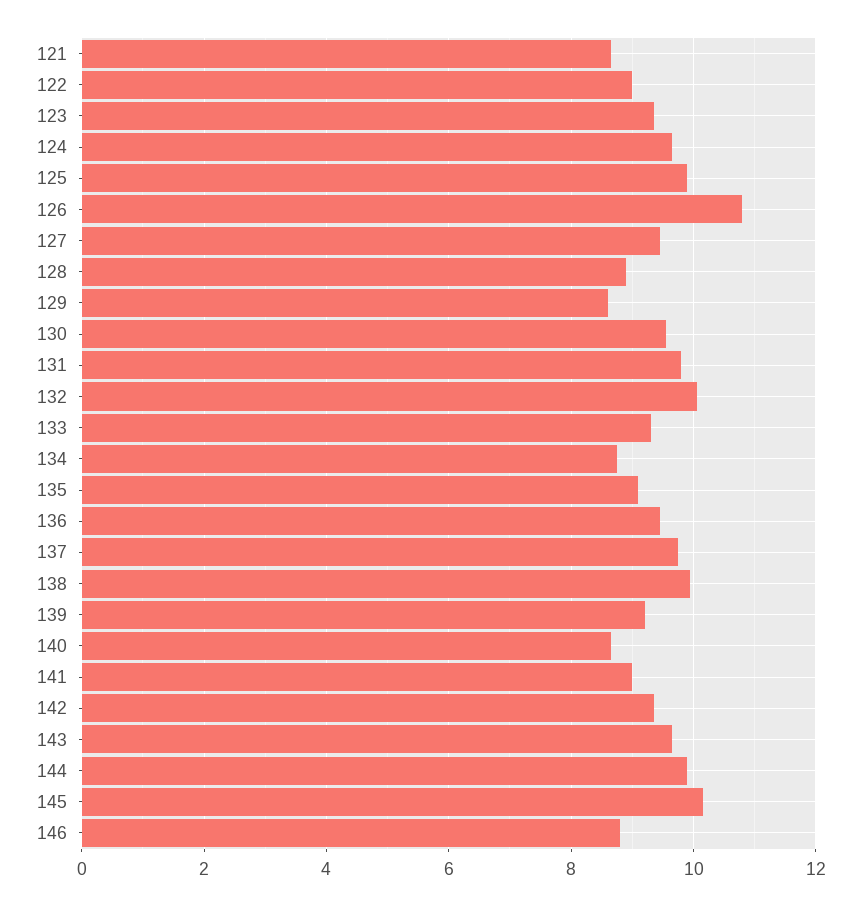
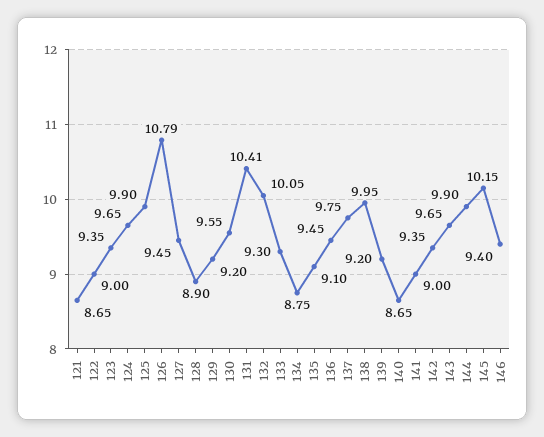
129: 8.6 -> 9.2
131: 9.8 -> 10.41
146: 8.8 -> 9.4

